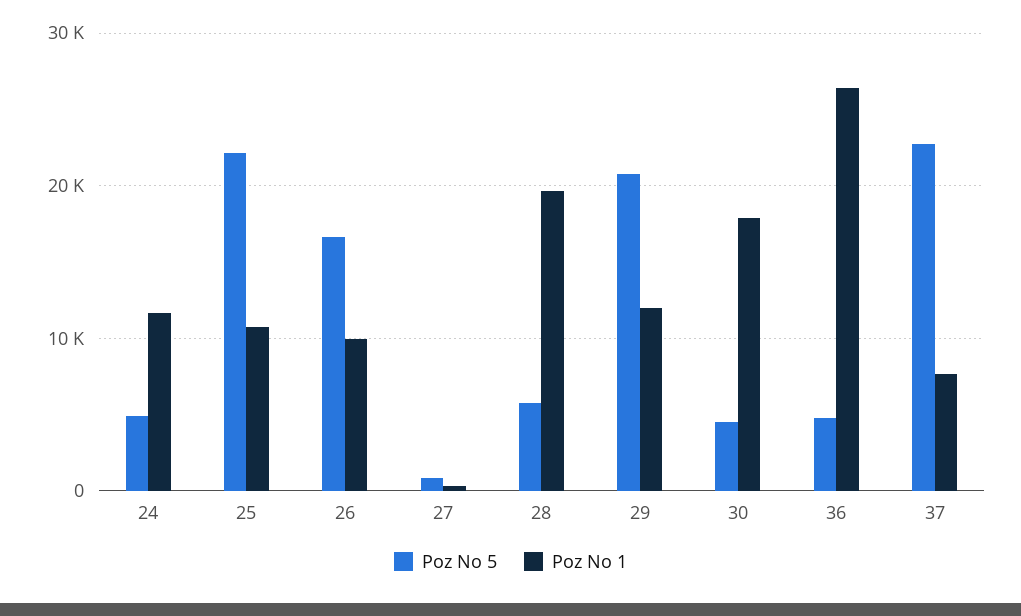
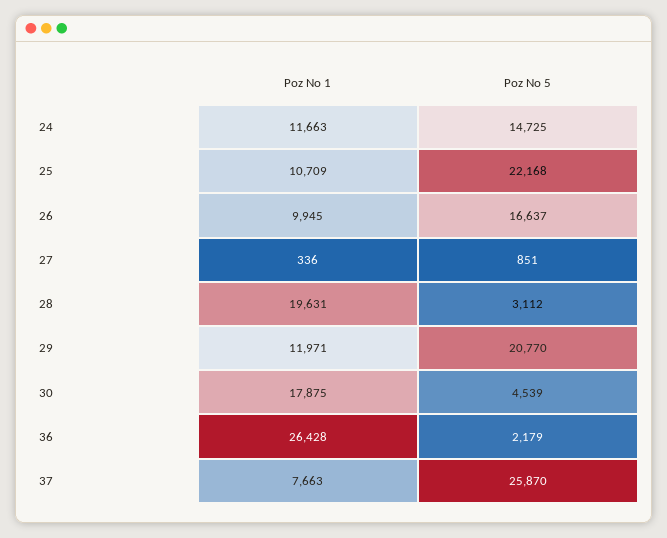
Poz No 5, 24: 5000 -> 14725
Poz No 5, 28: 6000 -> 3112
Poz No 5, 36: 5000 -> 2179
Poz No 5, 37: 23000 -> 25870

